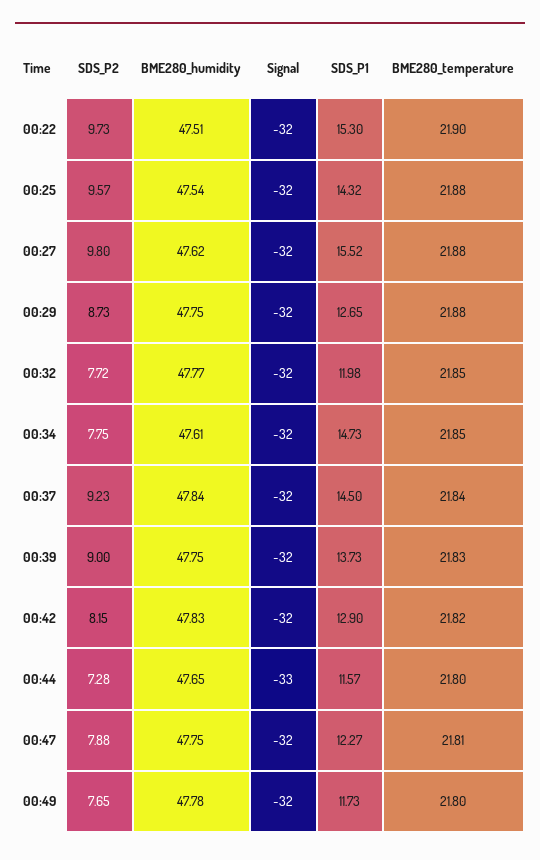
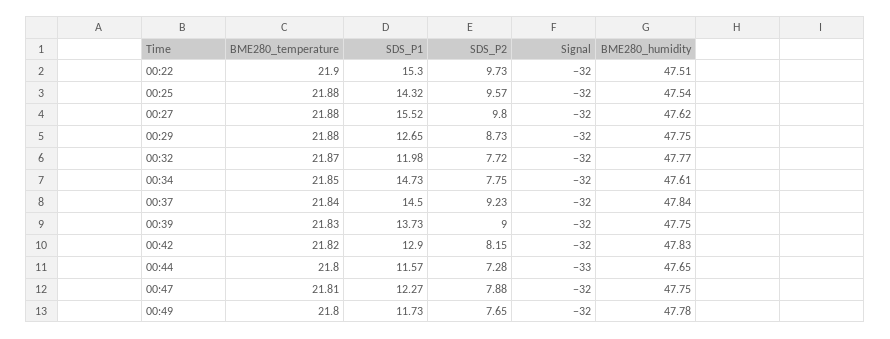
BME280_temperature, 00:32: 21.85 -> 21.87

